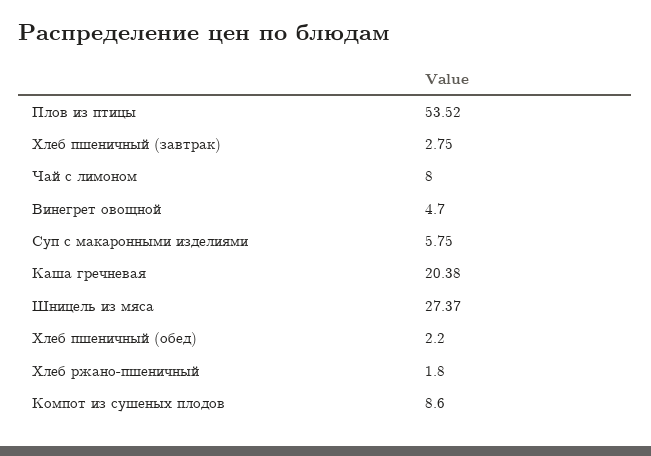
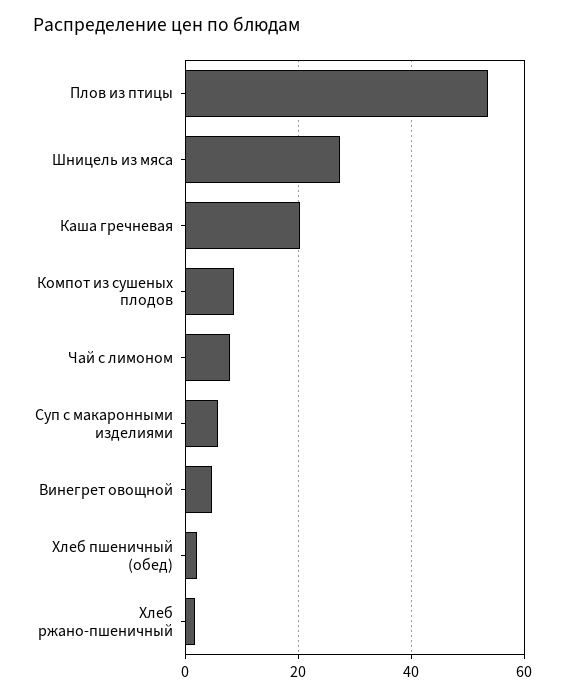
Хлеб пшеничный (завтрак): 2.75 -> none

